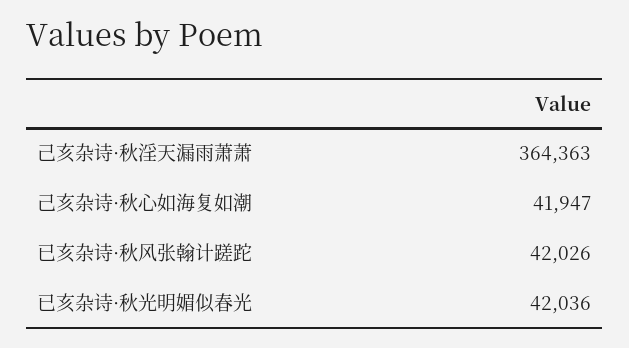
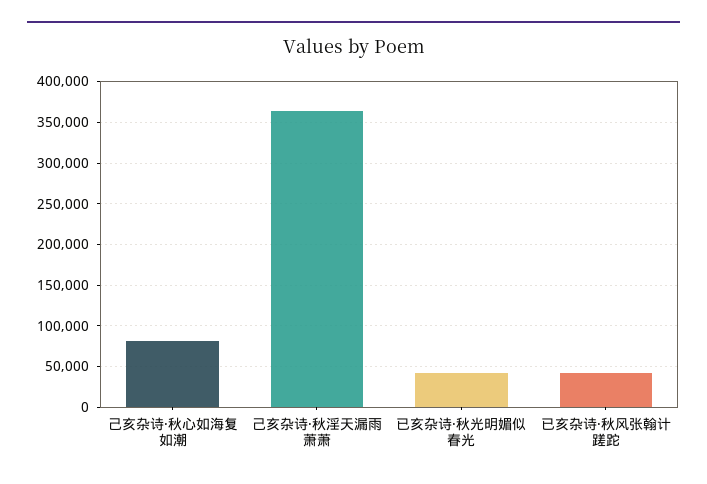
己亥杂诗·秋心如海复如潮: 41947 -> 80000

